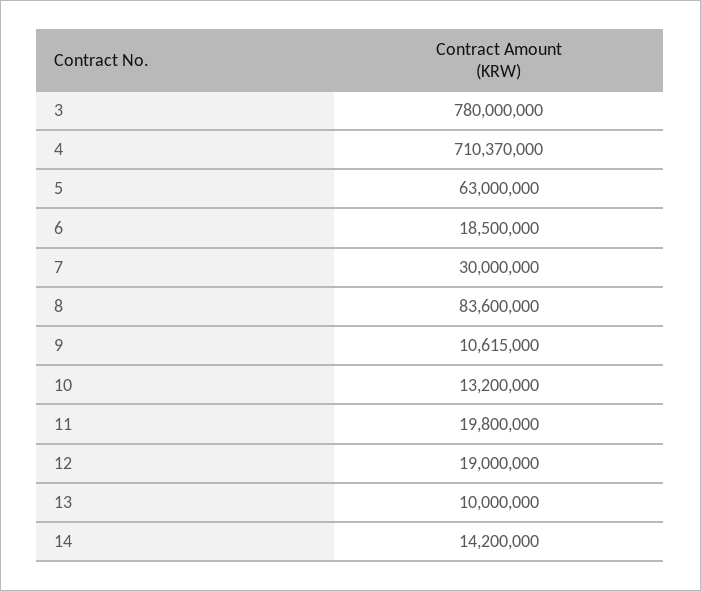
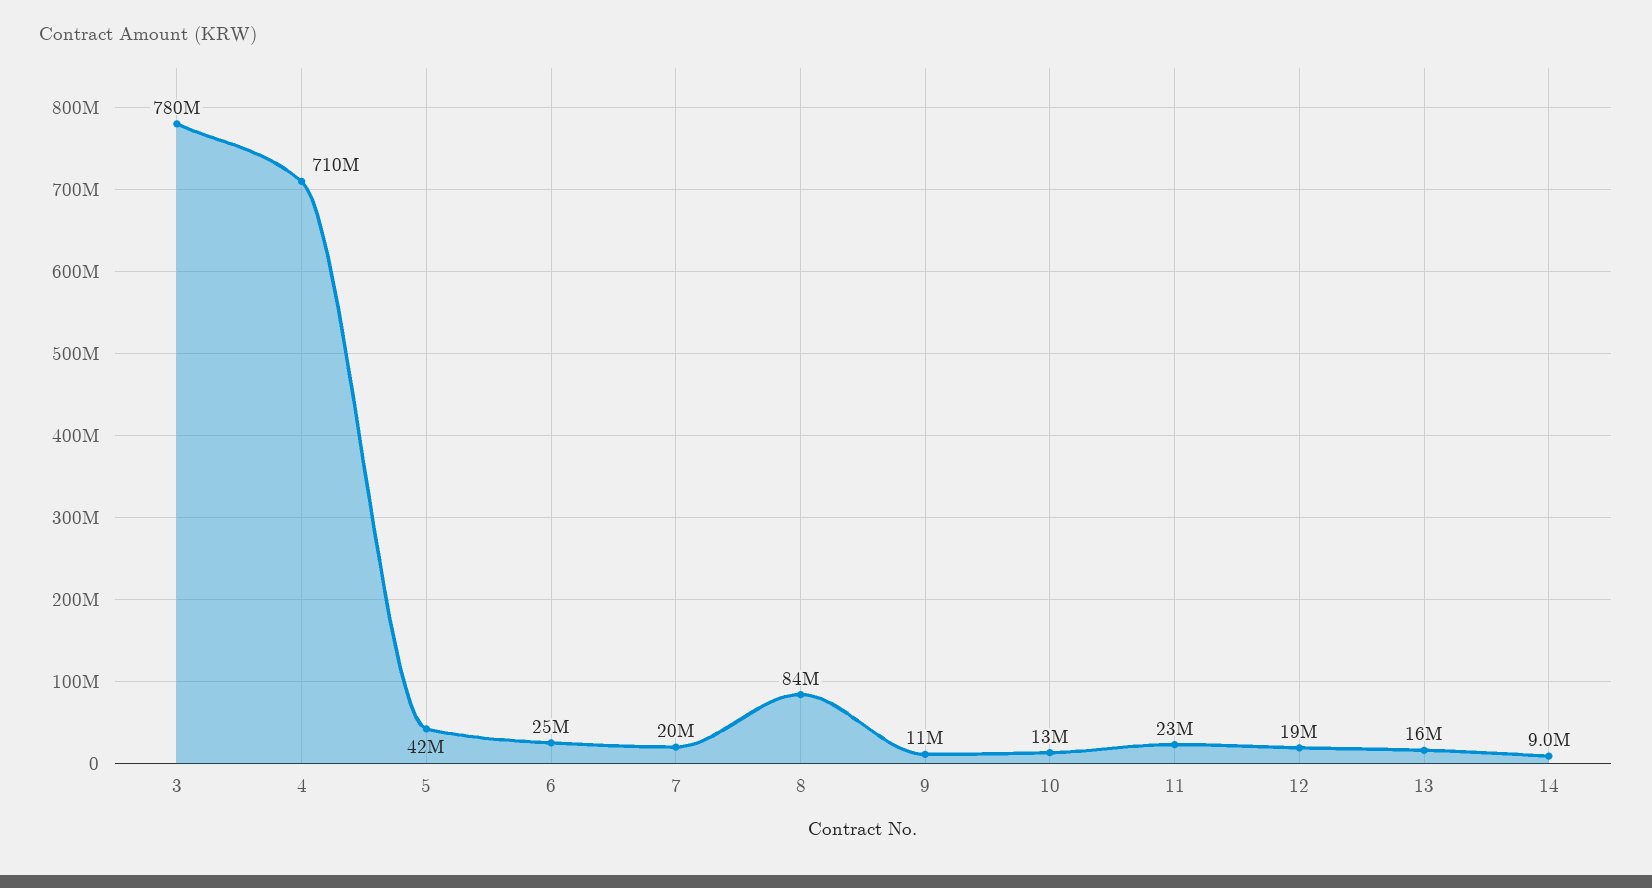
5: 63000000 -> 42000000
6: 18500000 -> 25000000
7: 30000000 -> 20000000
11: 19800000 -> 23000000
13: 10000000 -> 16000000
14: 14200000 -> 9000000

